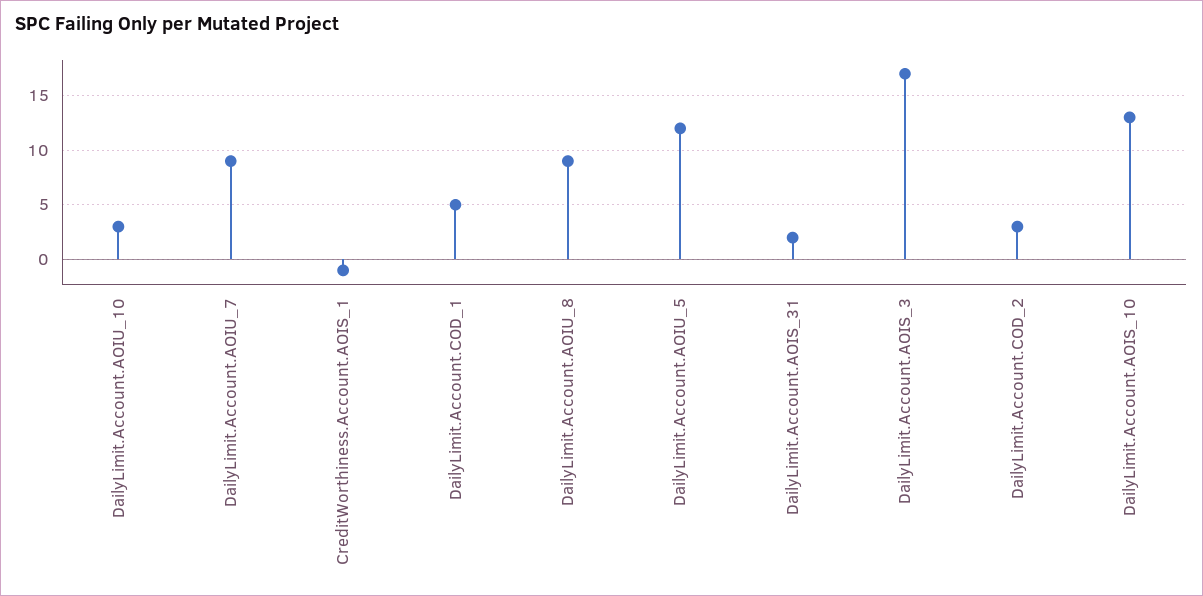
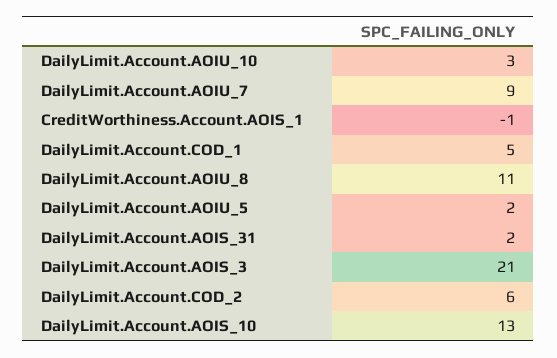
DailyLimit.Account.AOIU_8: 9 -> 11
DailyLimit.Account.AOIU_5: 12 -> 2
DailyLimit.Account.AOIS_3: 17 -> 21
DailyLimit.Account.COD_2: 3 -> 6

